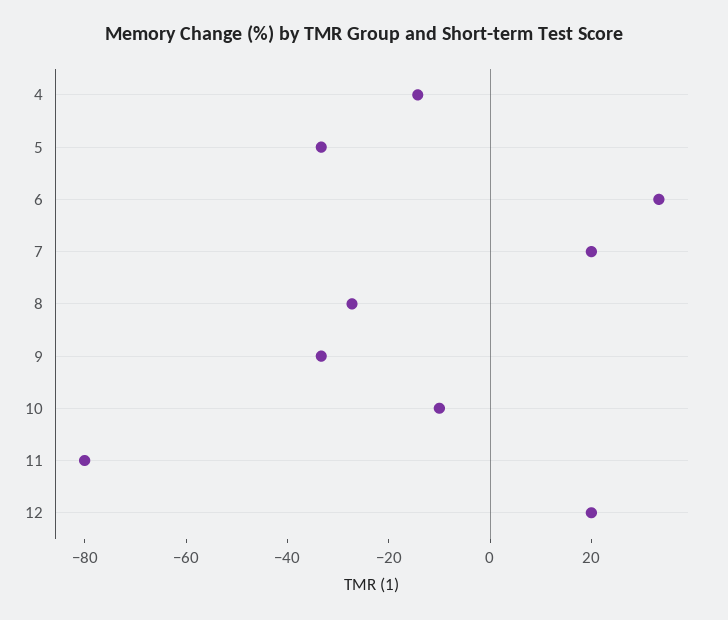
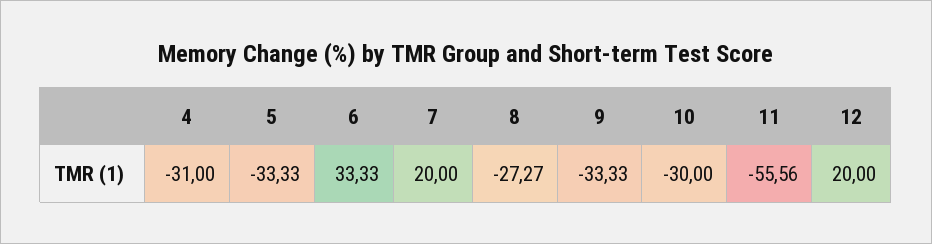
4: -15 -> -31
10: -10 -> -30
11: -80 -> -55.56

